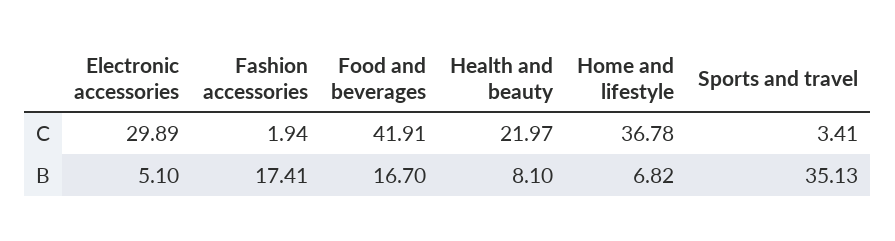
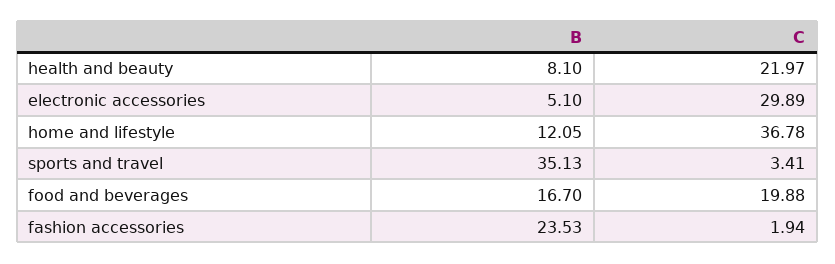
Food and beverages, C: 41.91 -> 19.88
Fashion accessories, B: 17.41 -> 23.53
Home and lifestyle, B: 6.82 -> 12.05

